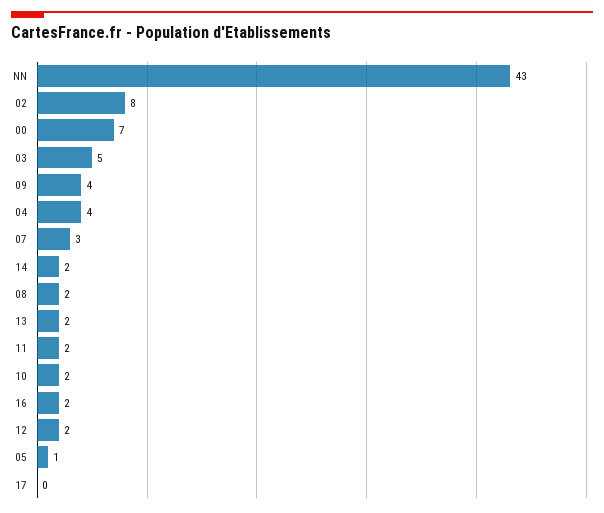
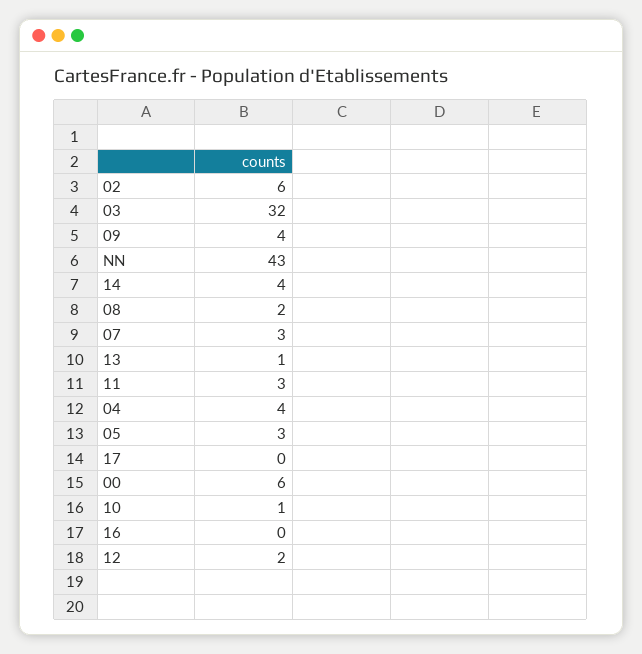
02: 8 -> 6
00: 7 -> 6
03: 5 -> 32
14: 2 -> 4
13: 2 -> 1
11: 2 -> 3
10: 2 -> 1
16: 2 -> 0
05: 1 -> 3

